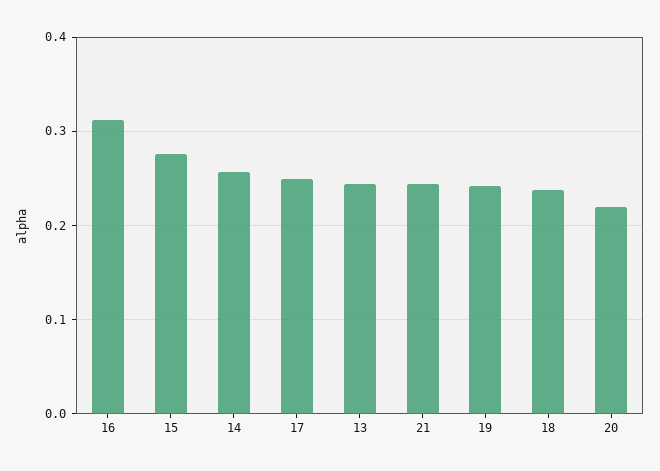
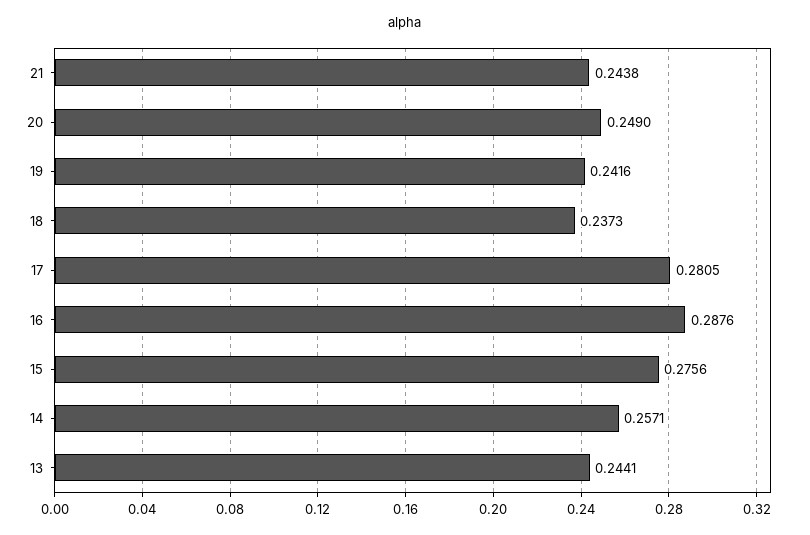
16: 0.31 -> 0.2876
17: 0.25 -> 0.2805
20: 0.22 -> 0.249

